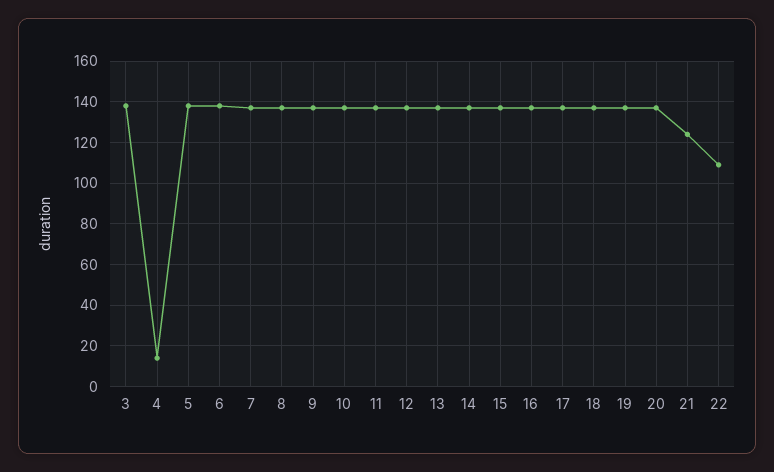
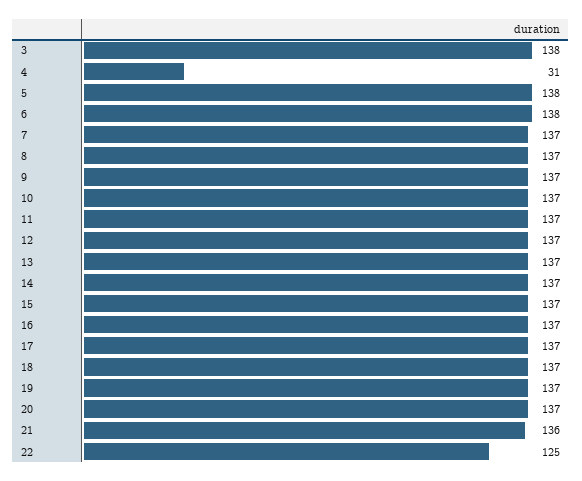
4: 15 -> 31
21: 125 -> 136
22: 110 -> 125

